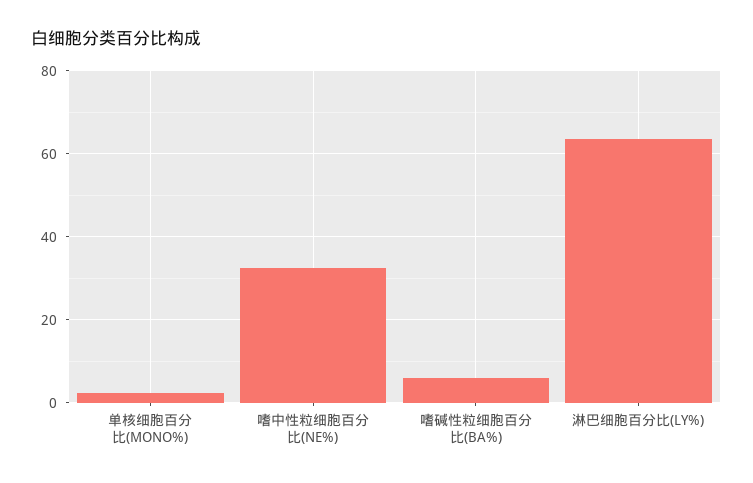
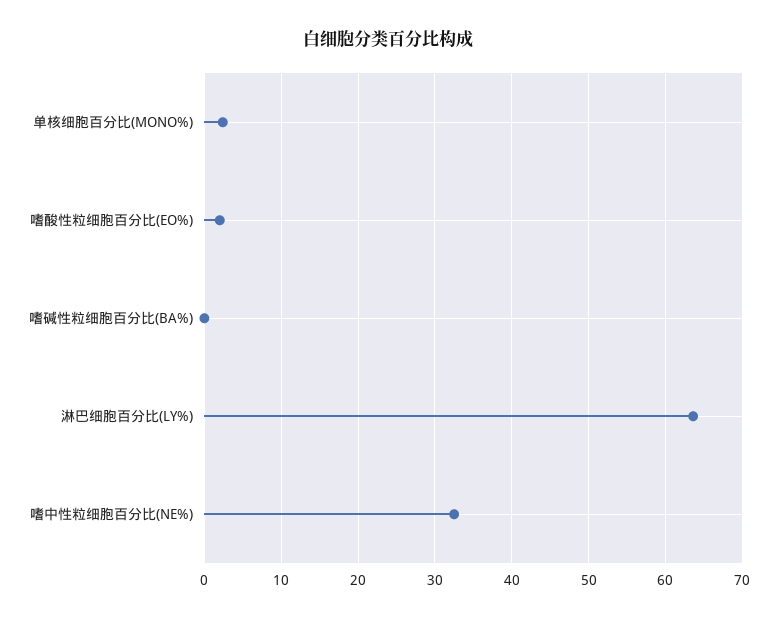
嗜碱性粒细胞百分比(BA%): 6 -> 0
嗜酸性粒细胞百分比(EO%): none -> 2

